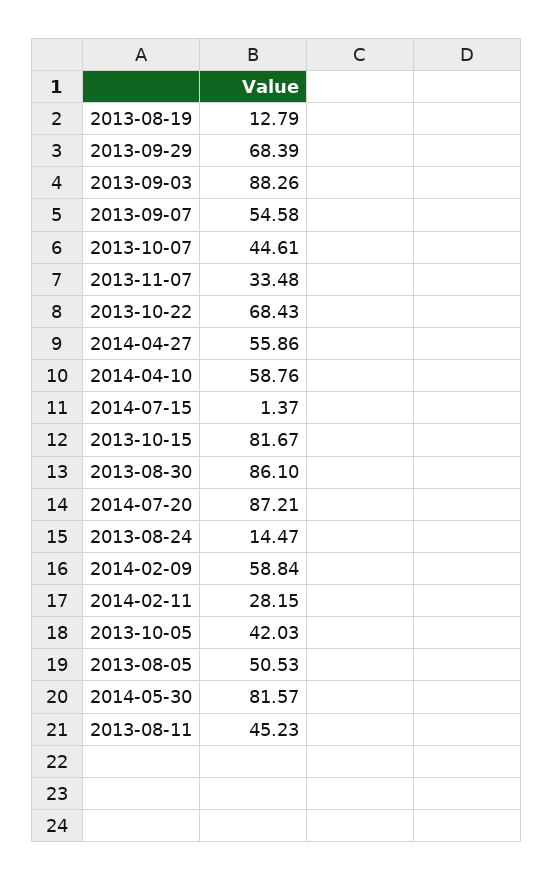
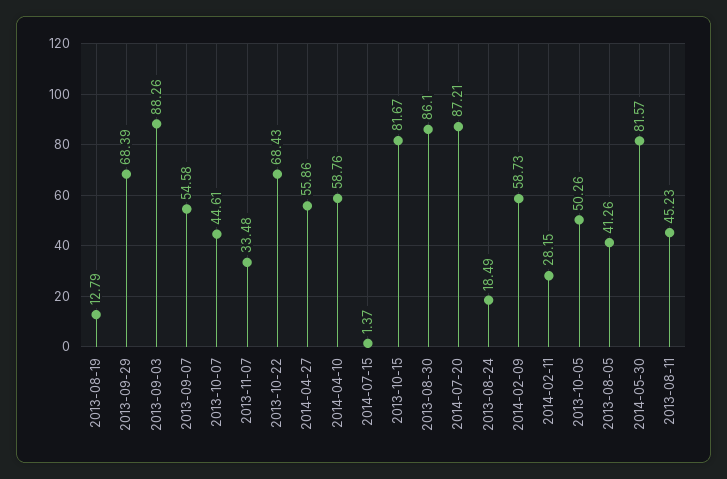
2013-08-24: 14.47 -> 18.49
2014-02-09: 58.84 -> 58.73
2013-10-05: 42.03 -> 50.26
2013-08-05: 50.53 -> 41.26

